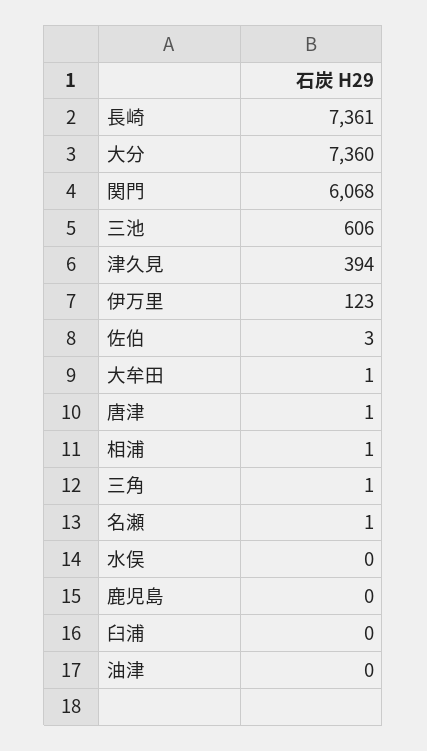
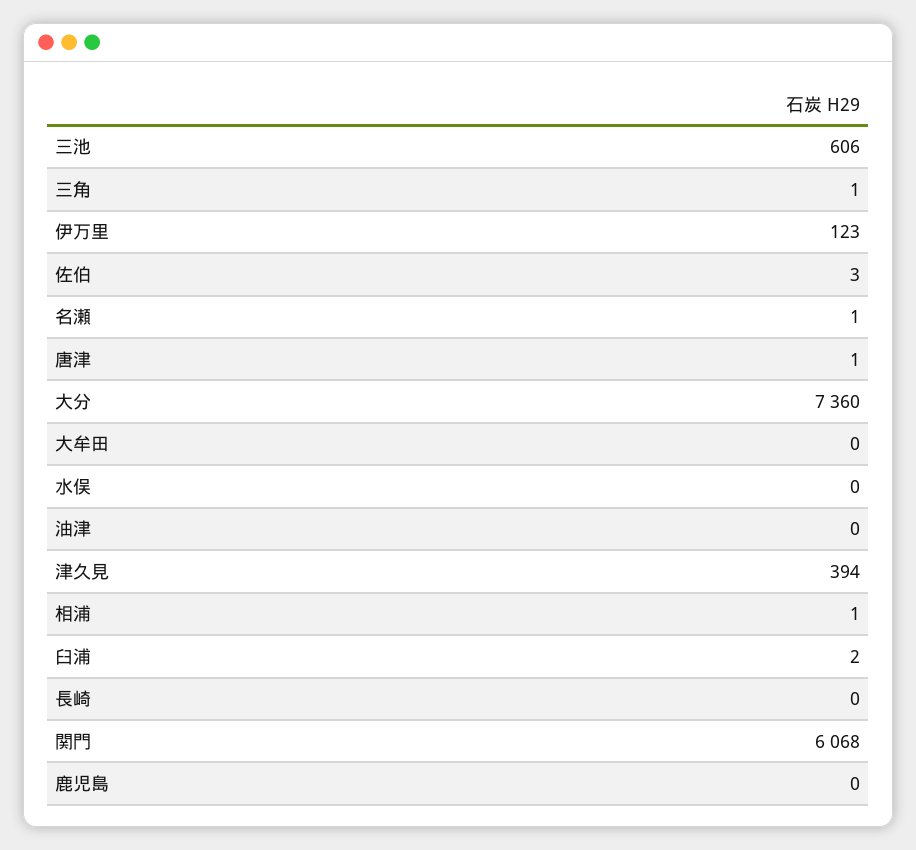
長崎: 7361 -> 0
大牟田: 1 -> 0
臼浦: 0 -> 2

